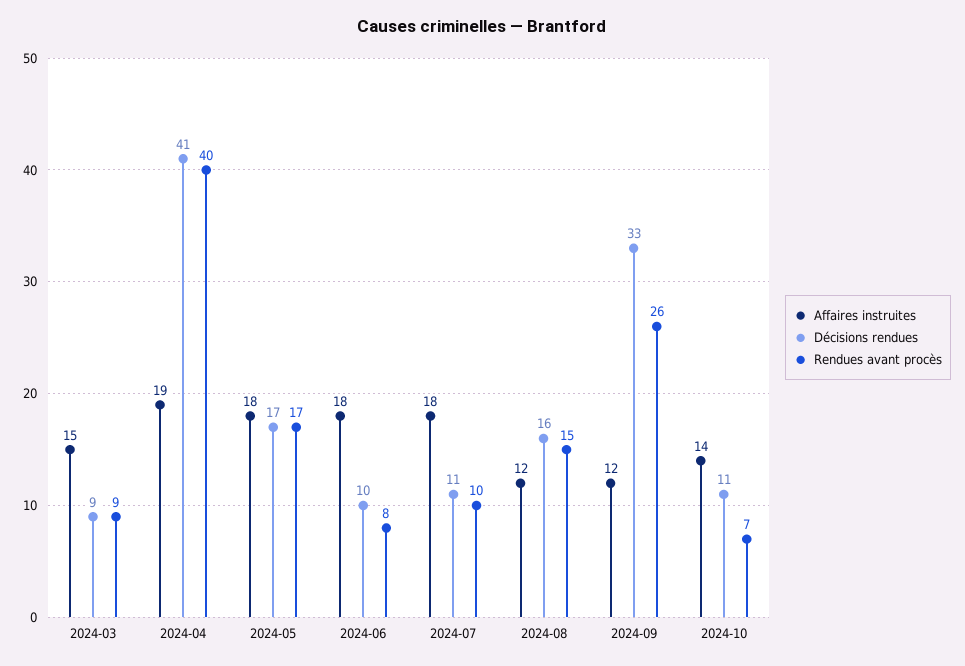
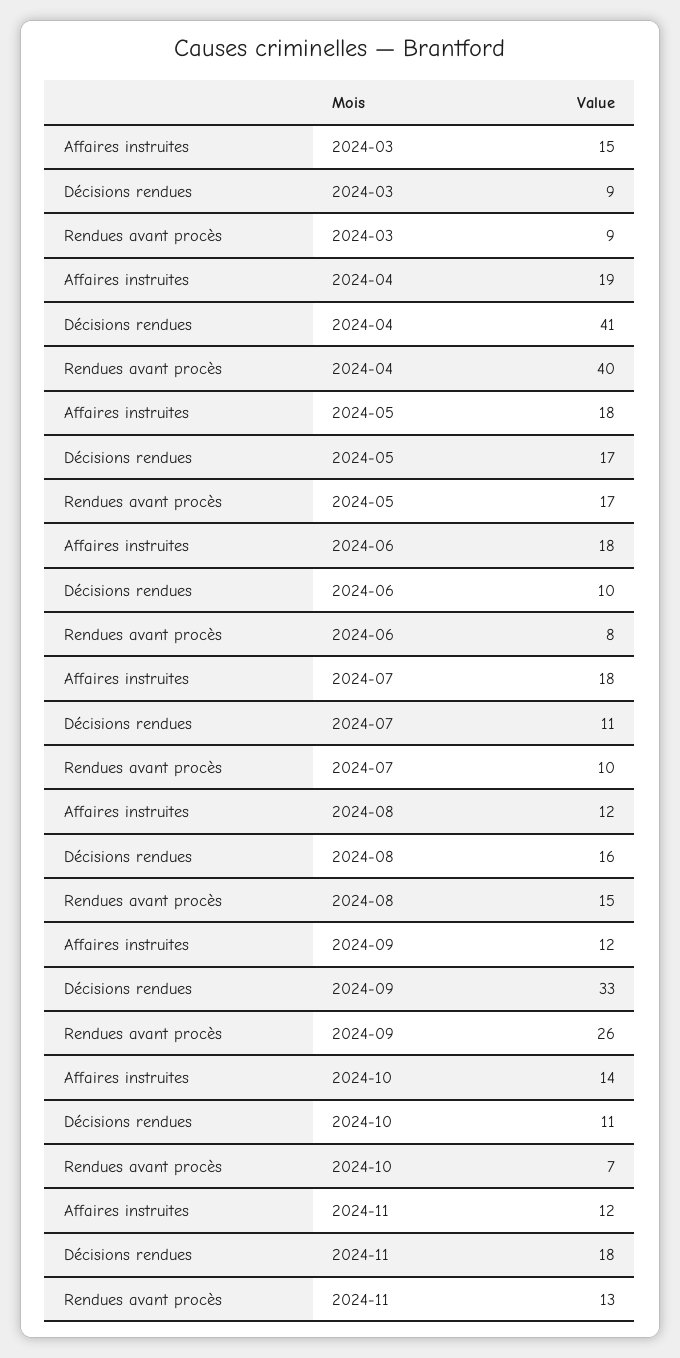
Affaires instruites, 2024-11: none -> 12
Décisions rendues, 2024-11: none -> 18
Rendues avant procès, 2024-11: none -> 13

